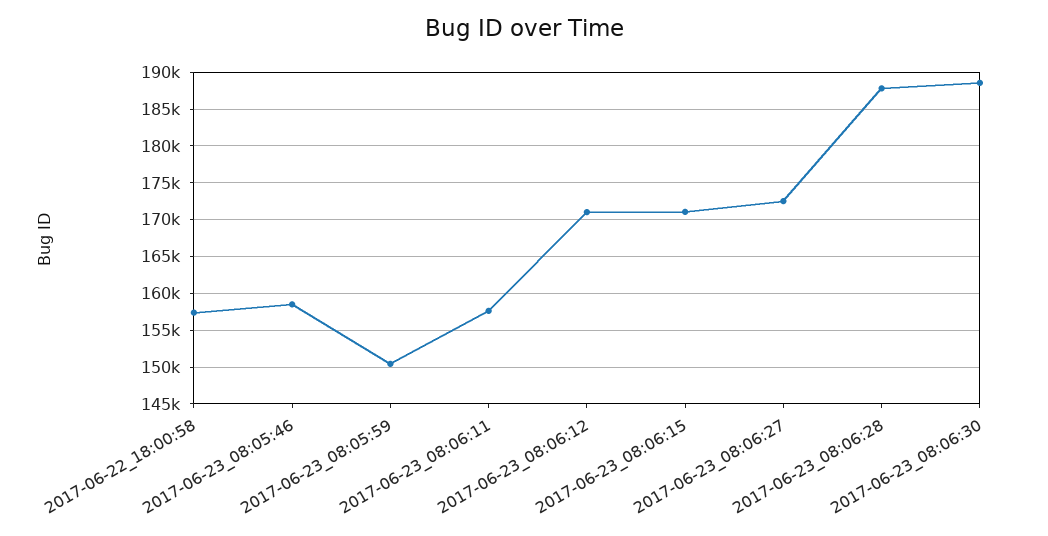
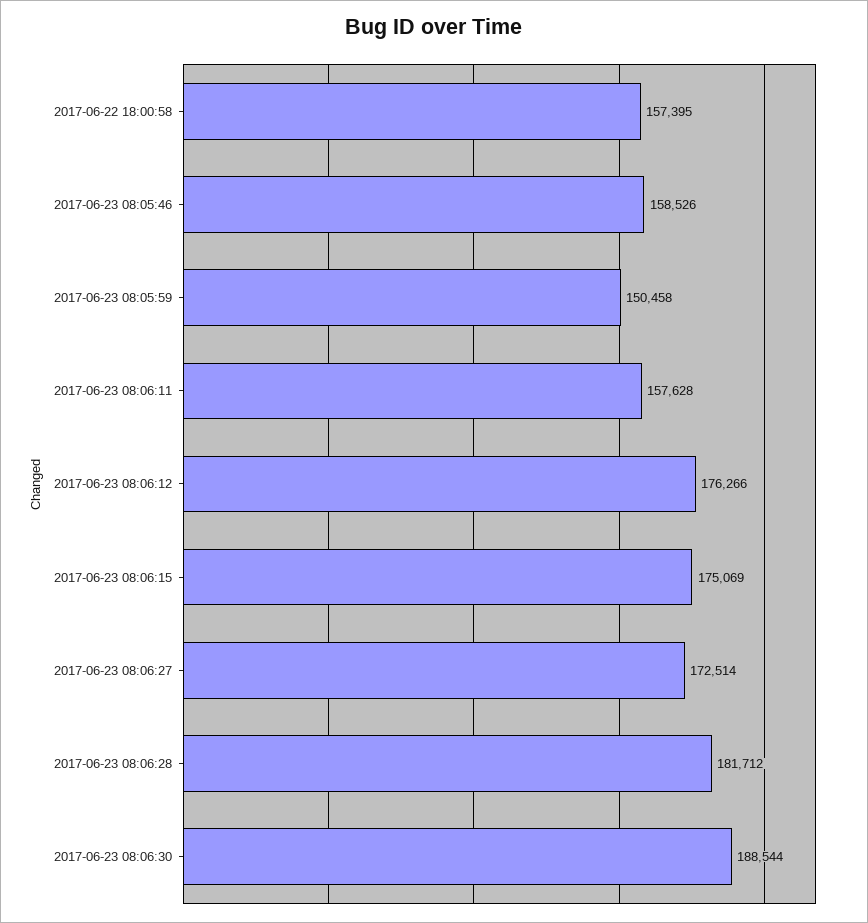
2017-06-23_08:06:12: 171000 -> 176266
2017-06-23_08:06:15: 171000 -> 175069
2017-06-23_08:06:28: 188000 -> 181712

